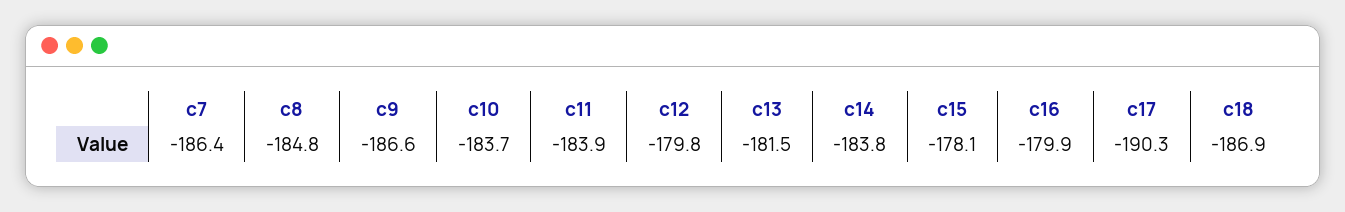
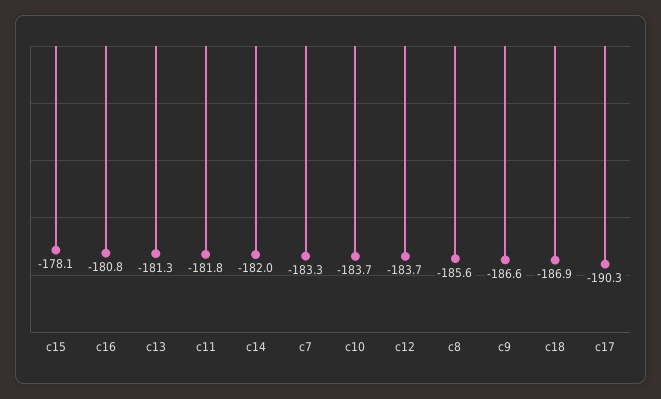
c7: -186.4 -> -183.3
c8: -184.8 -> -185.6
c11: -183.9 -> -181.8
c12: -179.8 -> -183.7
c13: -181.5 -> -181.3
c14: -183.8 -> -182
c16: -179.9 -> -180.8

